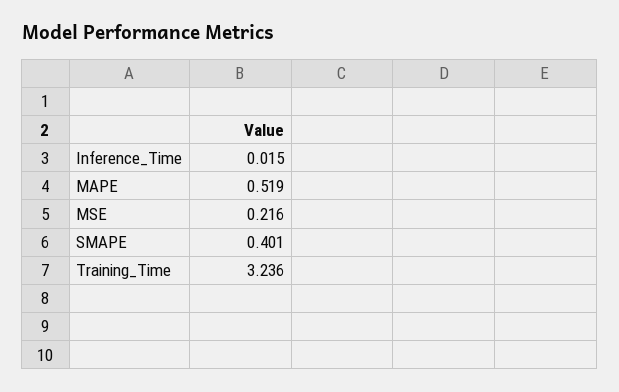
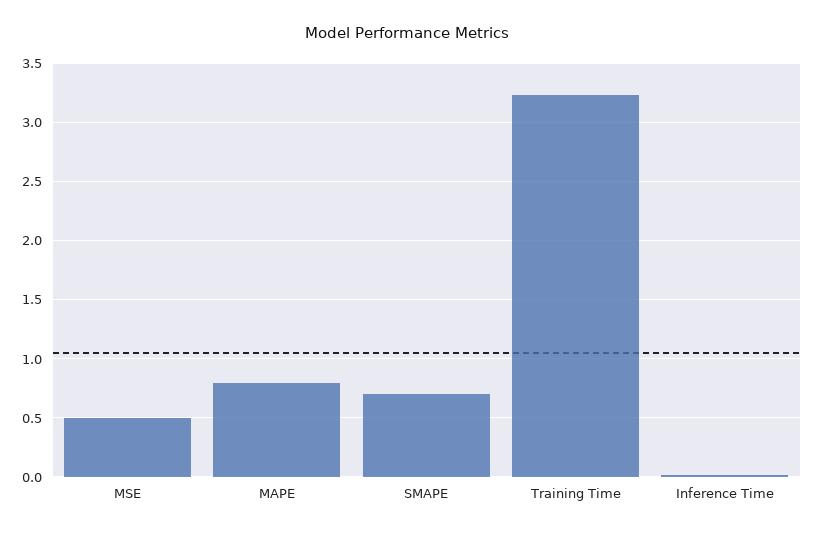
MAPE: 0.519 -> 0.8
MSE: 0.216 -> 0.5
SMAPE: 0.401 -> 0.7

